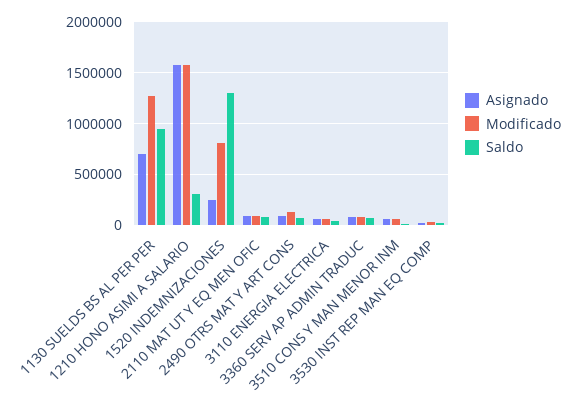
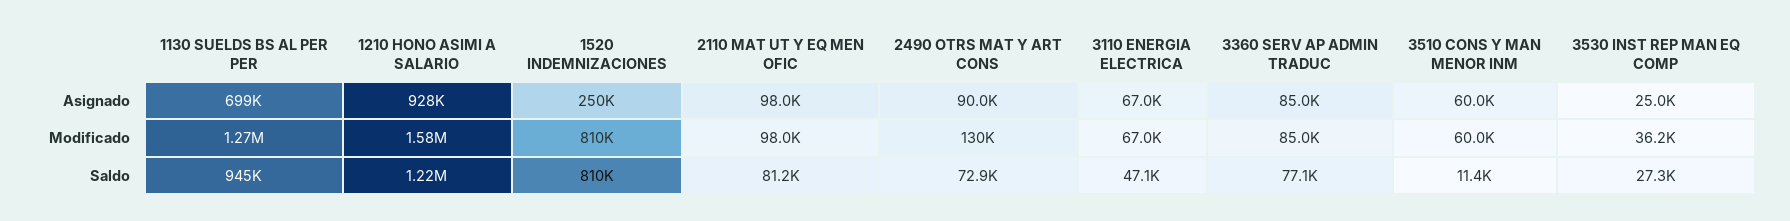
Asignado, 1210 HONO ASIMI A SALARIO: 1600000 -> 928000
Saldo, 1210 HONO ASIMI A SALARIO: 300000 -> 1220000
Saldo, 1520 INDEMNIZACIONES: 1300000 -> 810000

